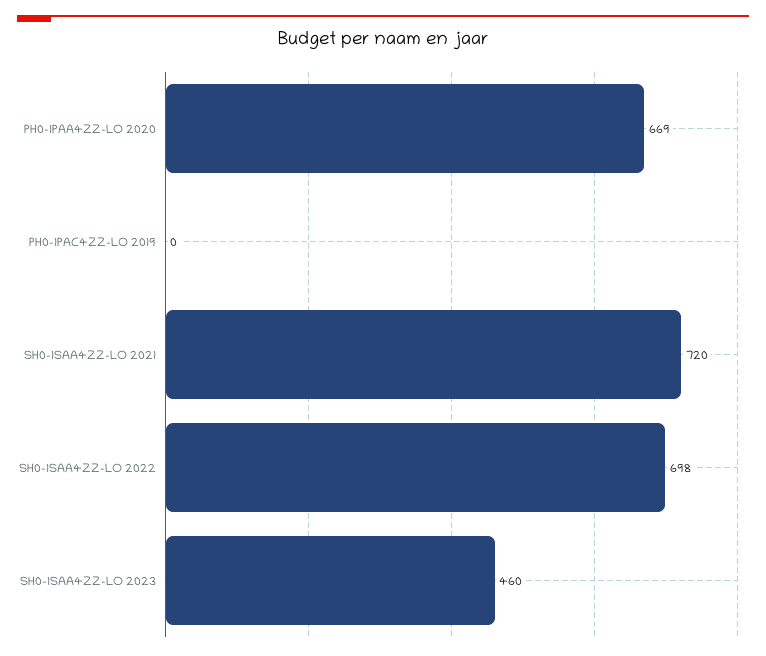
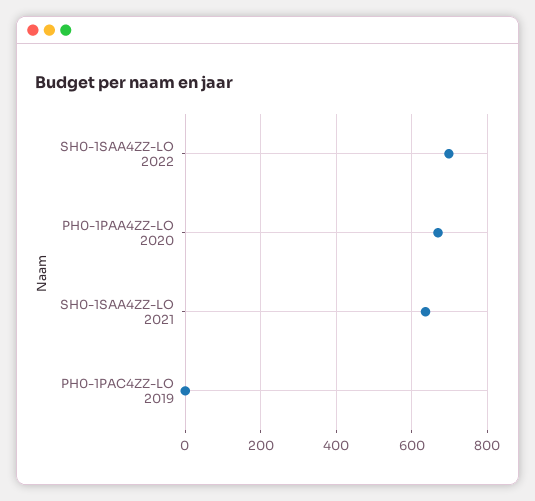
SH0-1SAA4ZZ-LO 2021: 720 -> 640
SH0-1SAA4ZZ-LO 2023: 460 -> none

